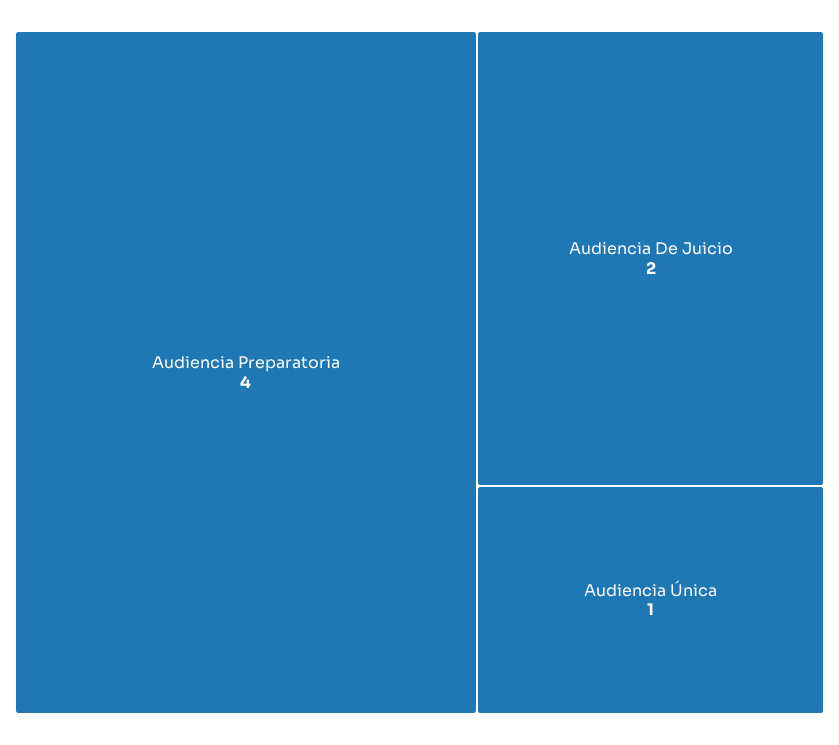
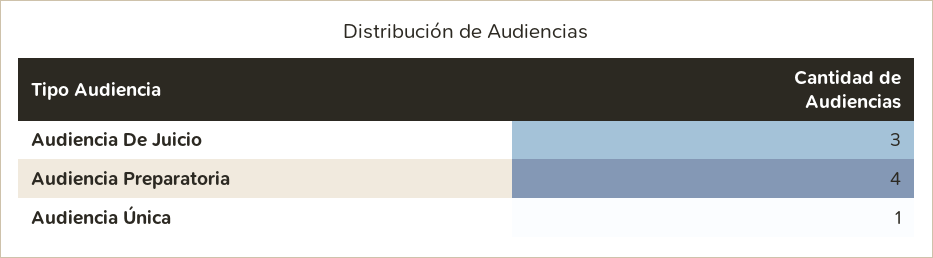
Audiencia De Juicio: 2 -> 3

